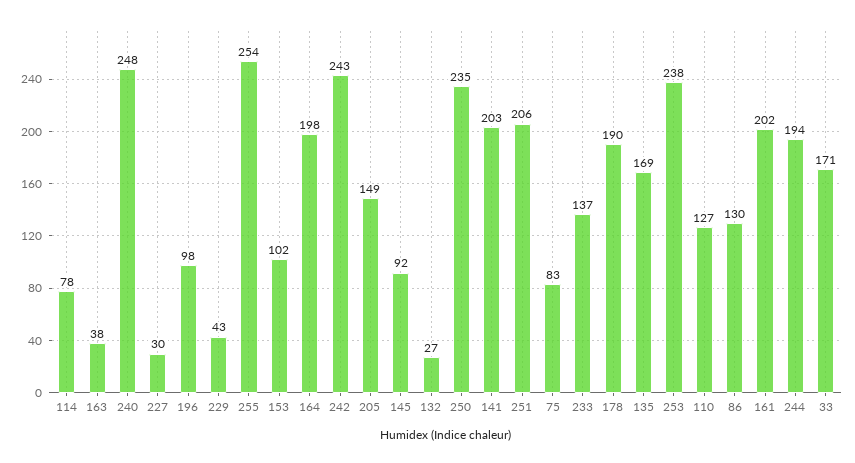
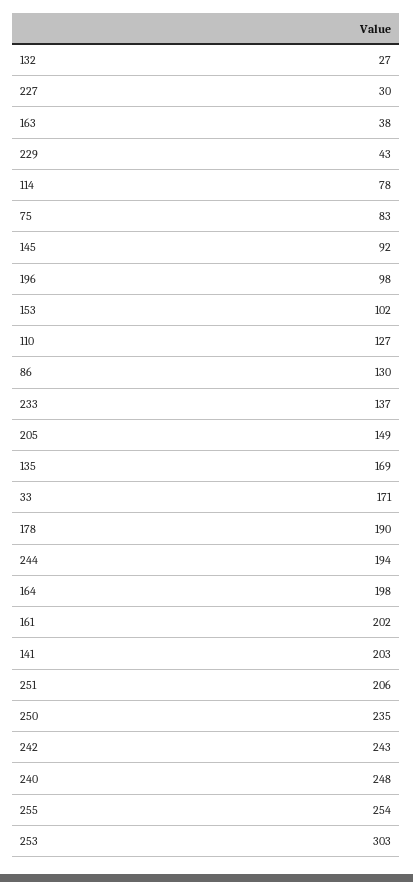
253: 238 -> 303

